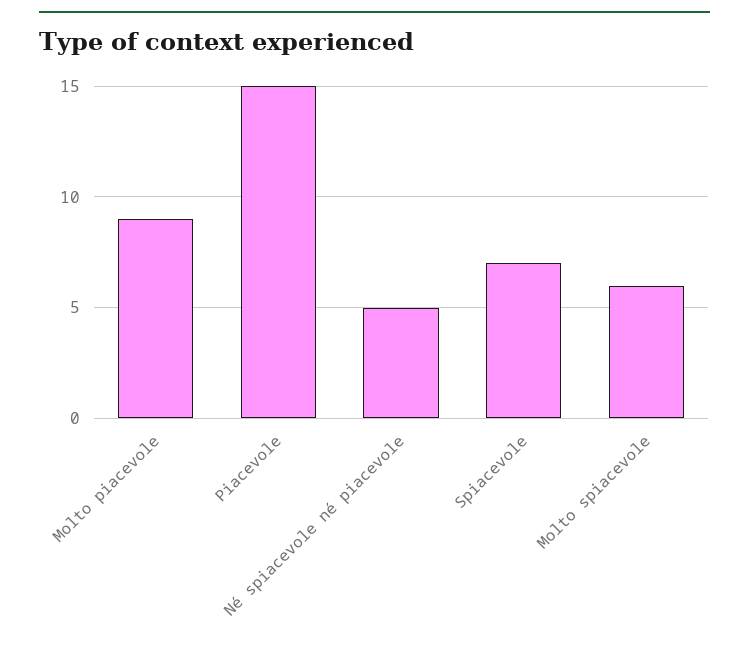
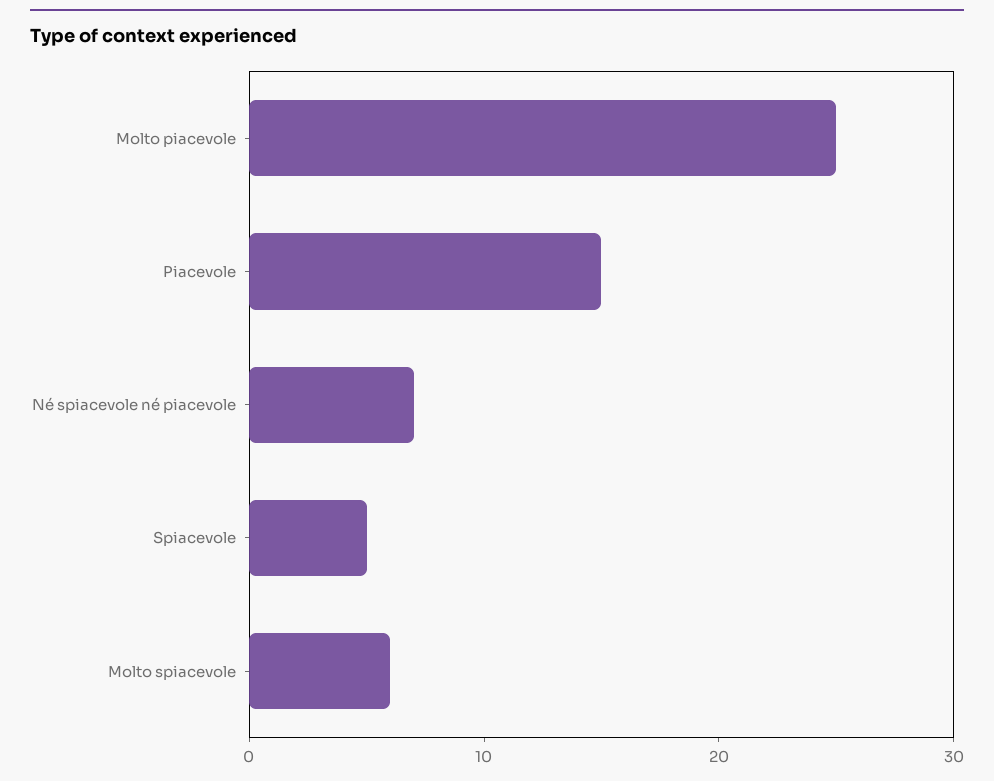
Molto piacevole: 9 -> 25
Né spiacevole né piacevole: 5 -> 7
Spiacevole: 7 -> 5

